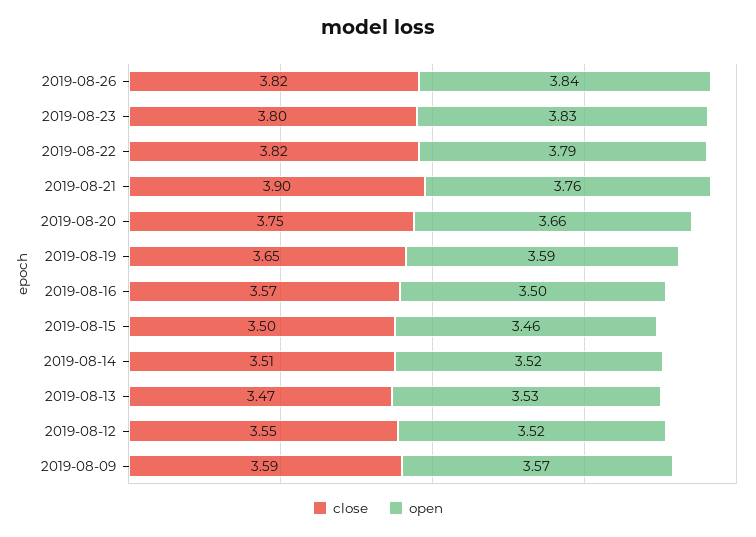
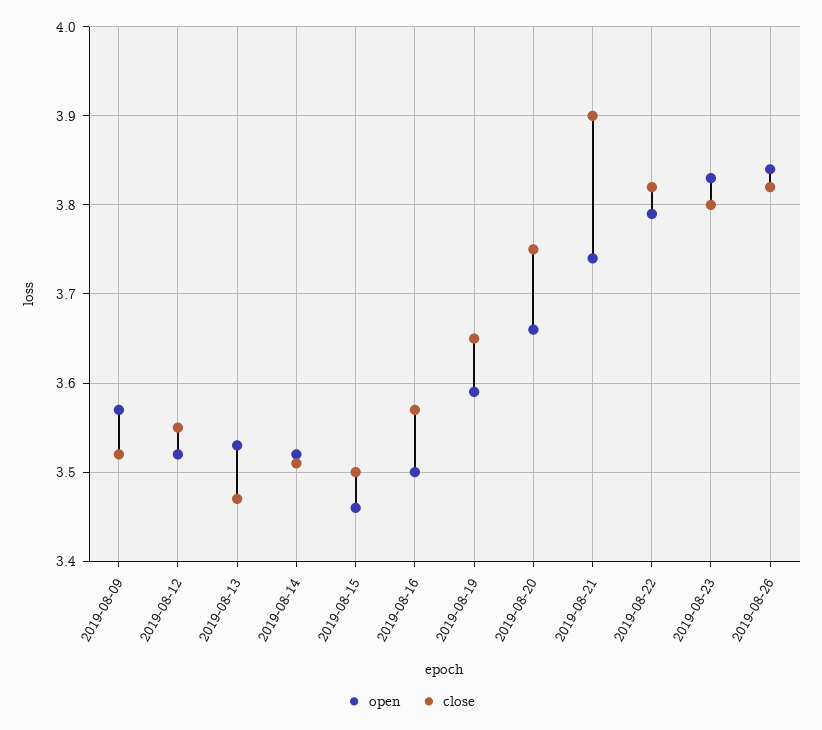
open, 2019-08-21: 3.76 -> 3.74
close, 2019-08-09: 3.59 -> 3.52

